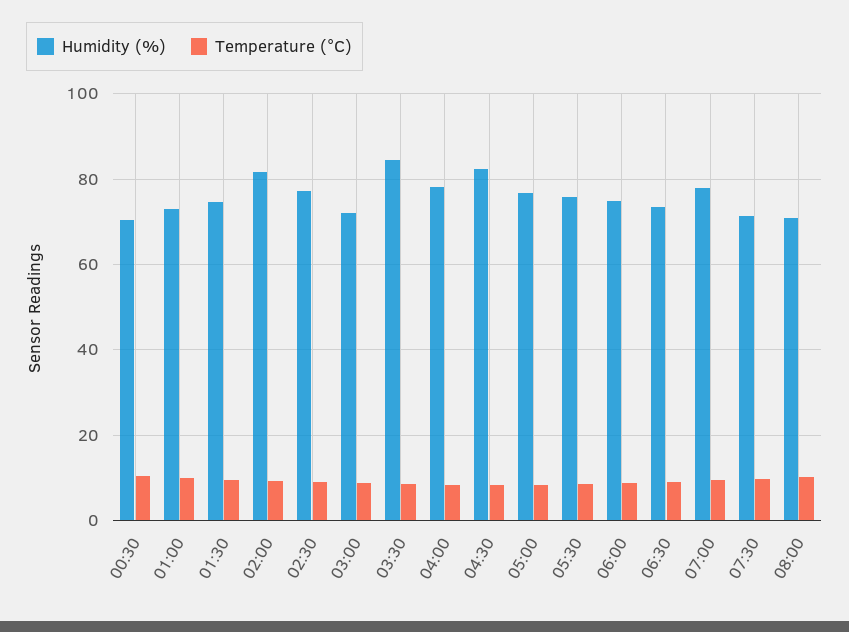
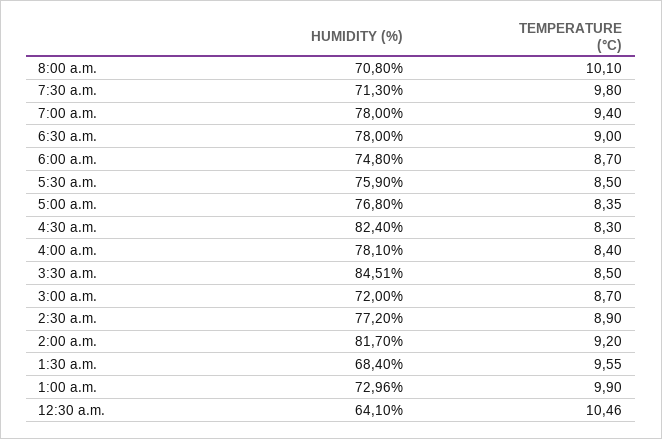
Humidity (%), 00:30: 70 -> 64.1
Humidity (%), 01:30: 74 -> 68.4
Humidity (%), 06:30: 74 -> 78

